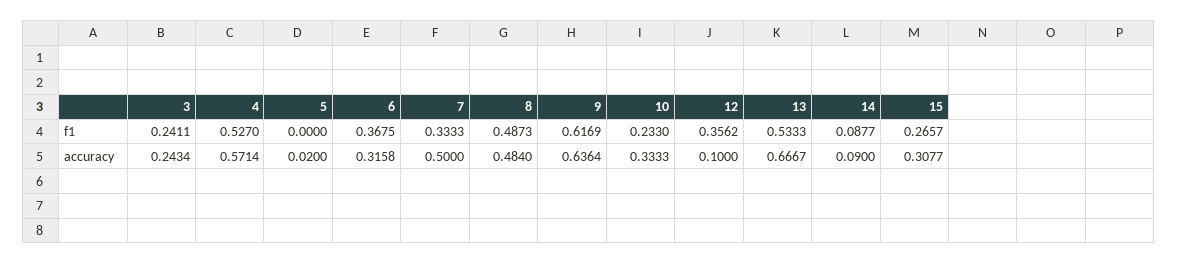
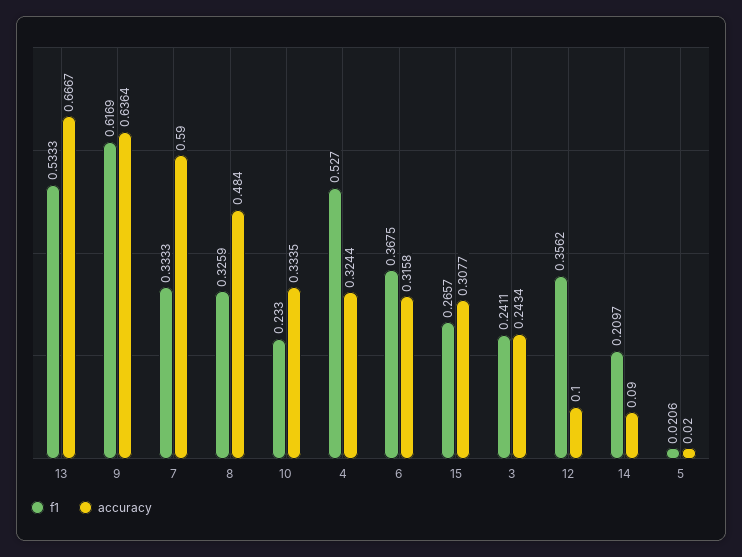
f1, 5: 0 -> 0.0206
f1, 8: 0.4873 -> 0.3259
f1, 14: 0.0877 -> 0.2097
accuracy, 4: 0.5714 -> 0.3244
accuracy, 7: 0.5 -> 0.59
accuracy, 10: 0.3333 -> 0.3335

